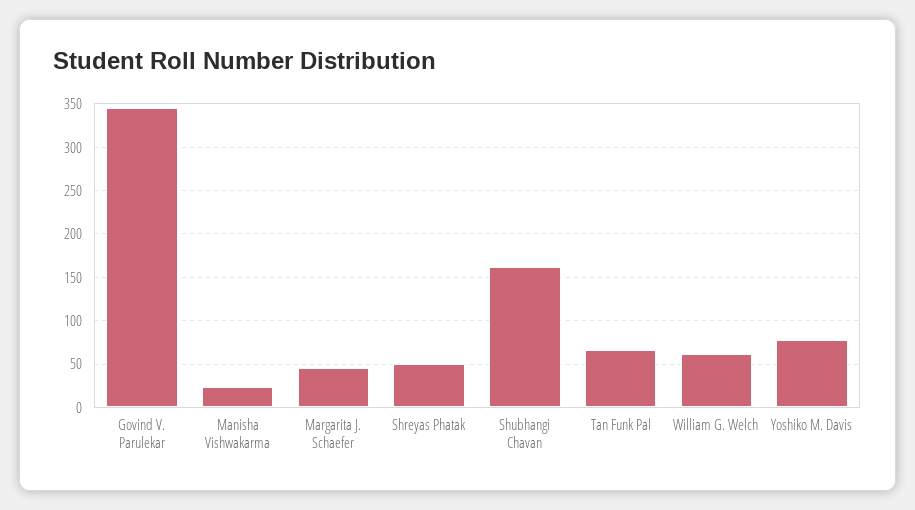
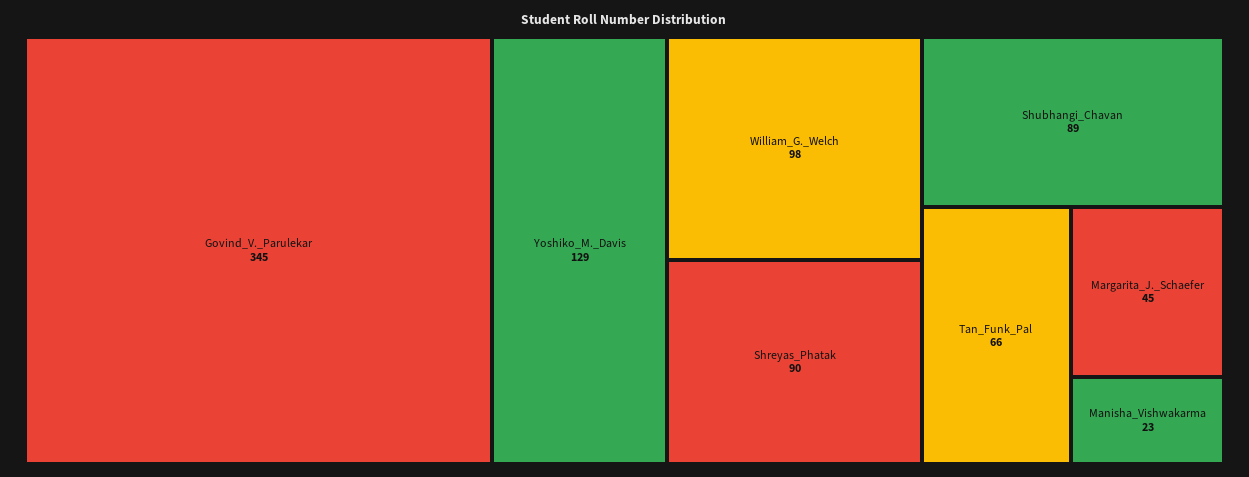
Shreyas Phatak: 50 -> 90
Shubhangi Chavan: 160 -> 89
William G. Welch: 60 -> 98
Yoshiko M. Davis: 80 -> 129

